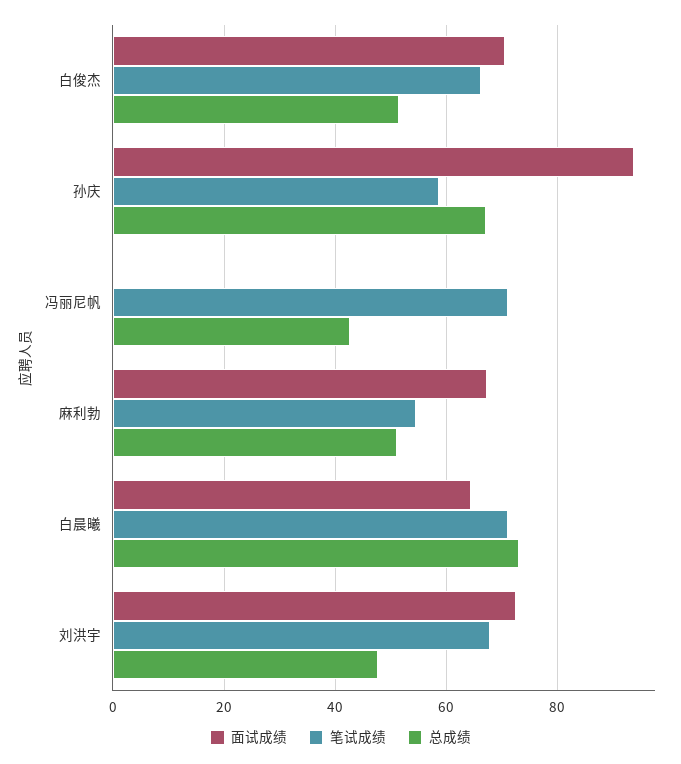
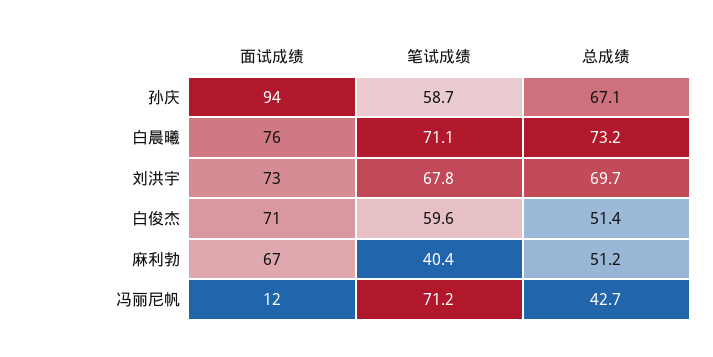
笔试成绩, 白俊杰: 66 -> 59.6
面试成绩, 冯丽尼帆: 0 -> 12
笔试成绩, 麻利勃: 54 -> 40.4
面试成绩, 白晨曦: 64 -> 76
总成绩, 刘洪宇: 48 -> 69.7

